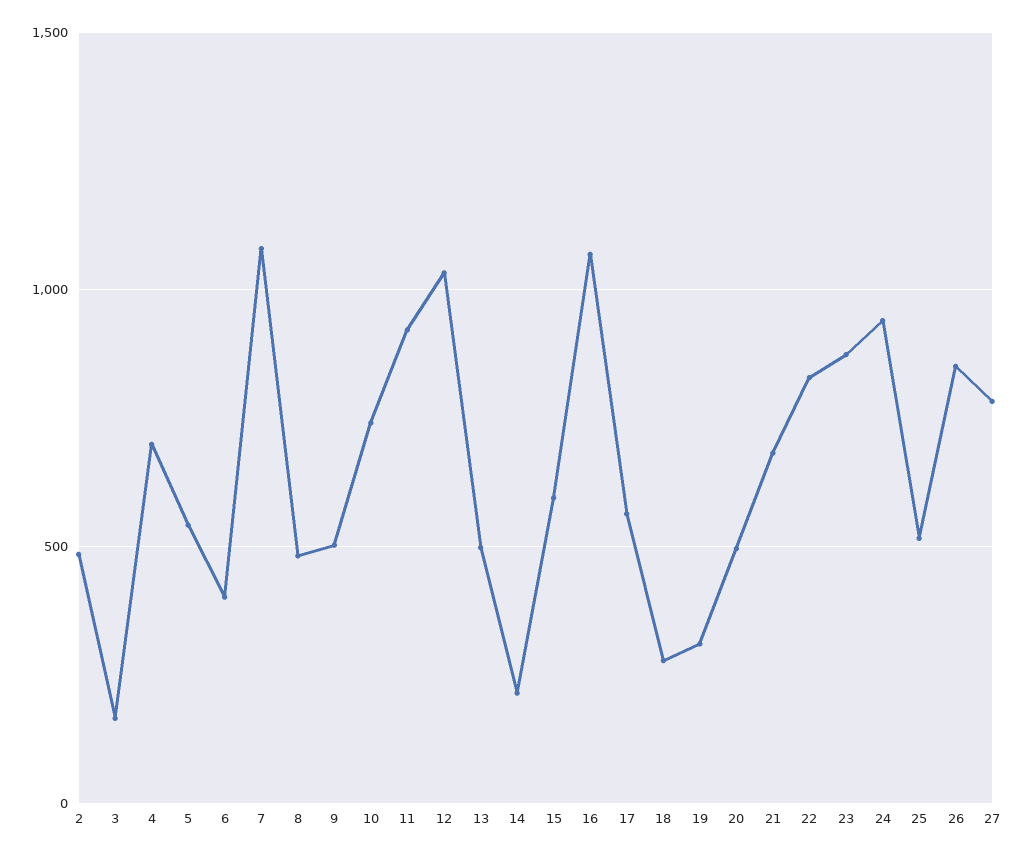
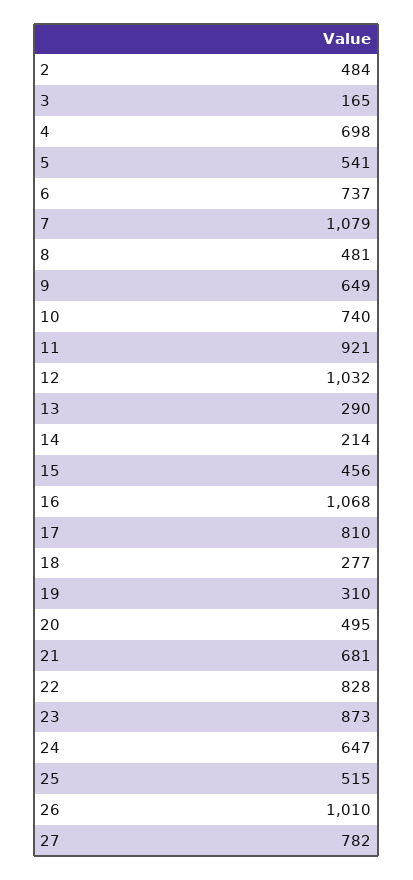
6: 400 -> 737
9: 500 -> 649
13: 500 -> 290
15: 600 -> 456
17: 550 -> 810
24: 950 -> 647
26: 850 -> 1010

